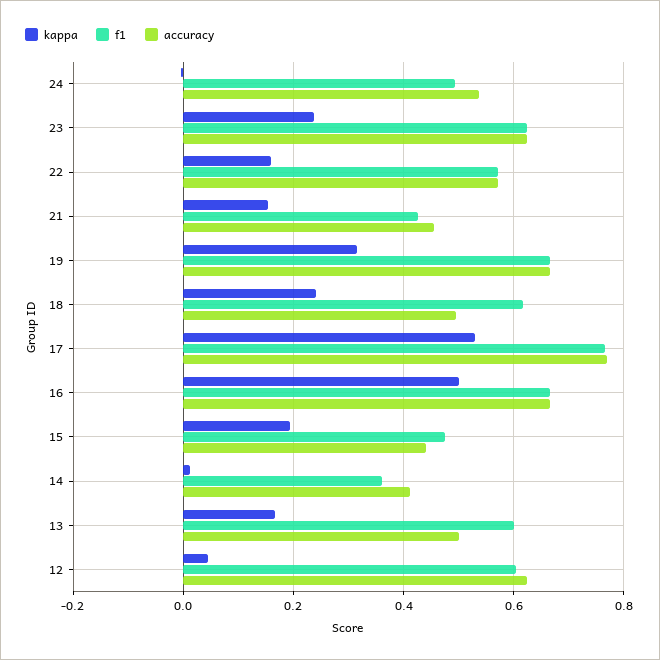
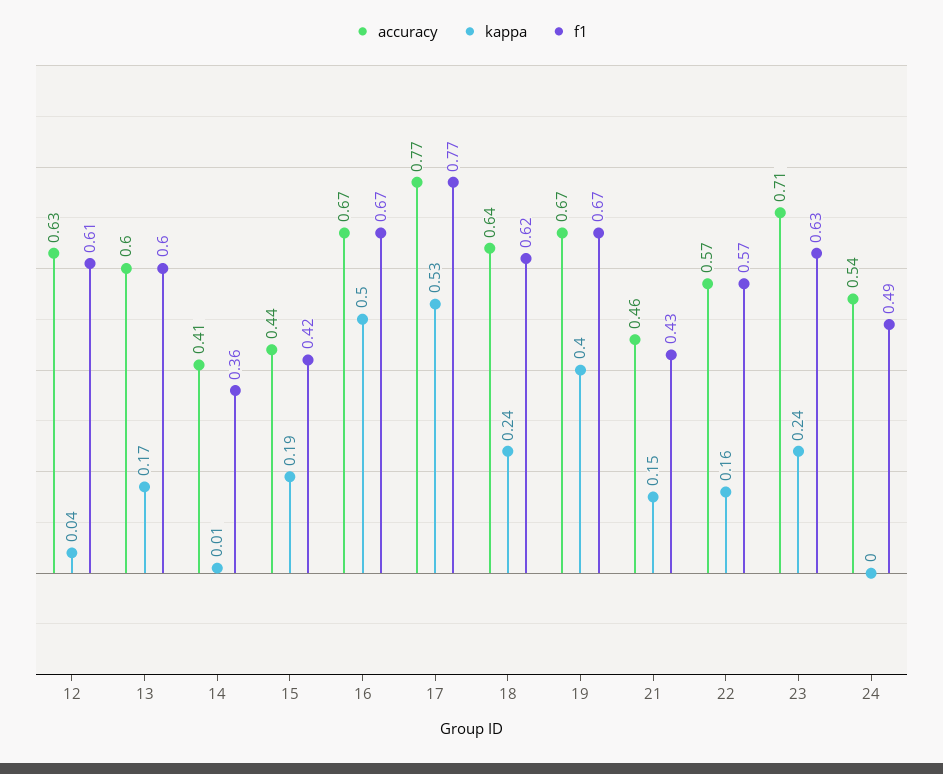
accuracy, 23: 0.62 -> 0.71
kappa, 19: 0.32 -> 0.4
accuracy, 18: 0.5 -> 0.64
f1, 15: 0.48 -> 0.42
accuracy, 13: 0.5 -> 0.6

